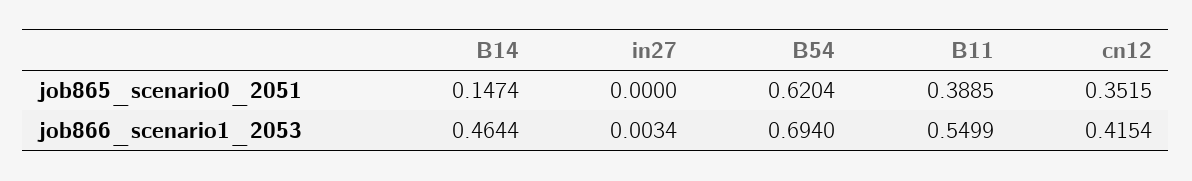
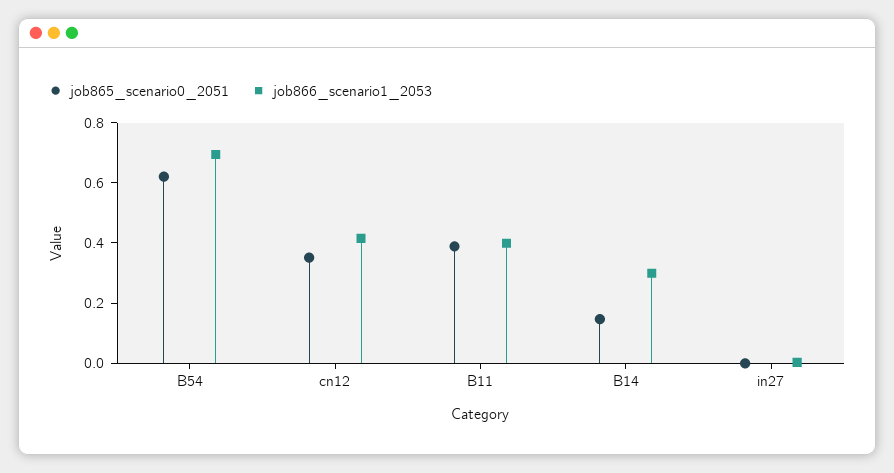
job866_scenario1_2053, B14: 0.4644 -> 0.3
job866_scenario1_2053, B11: 0.5499 -> 0.4

